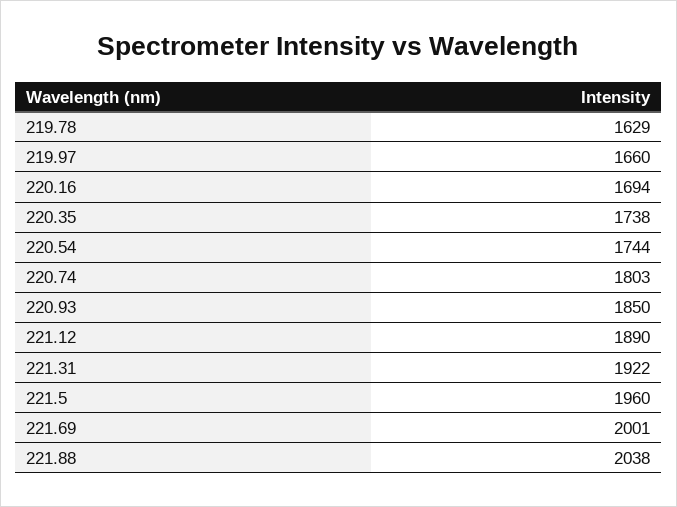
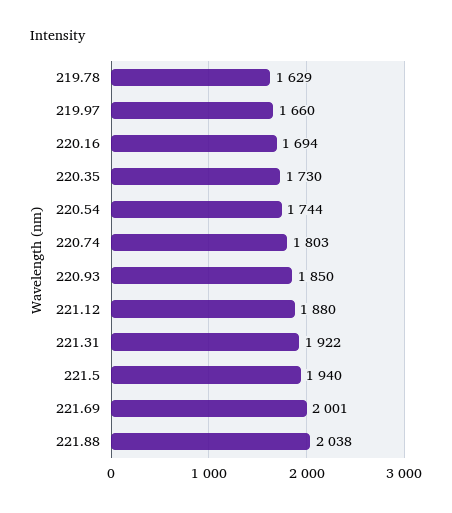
220.35: 1738 -> 1730
221.12: 1890 -> 1880
221.5: 1960 -> 1940

